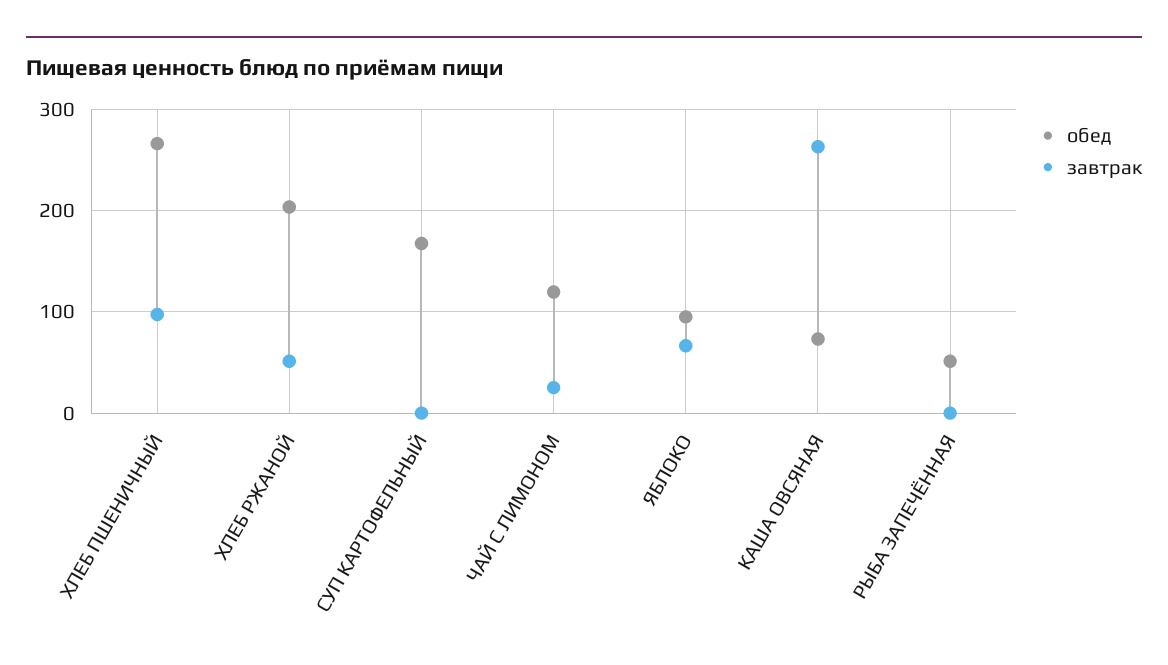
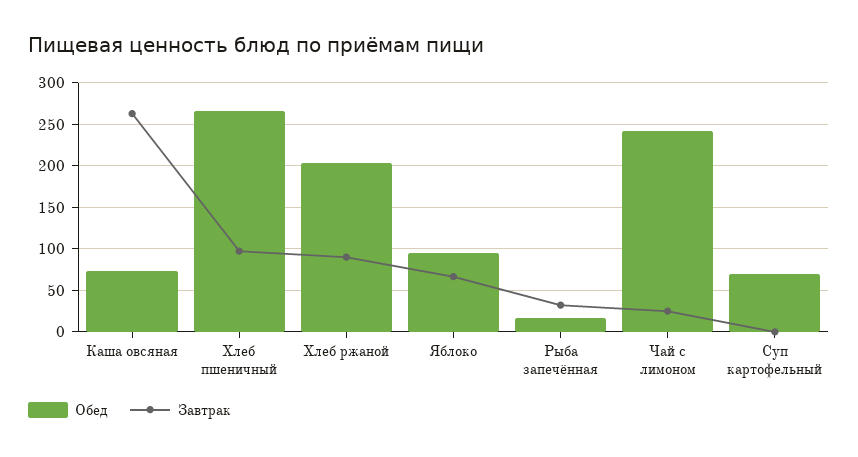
завтрак, ХЛЕБ РЖАНОЙ: 50 -> 90
обед, СУП КАРТОФЕЛЬНЫЙ: 170 -> 70
обед, ЧАЙ С ЛИМОНОМ: 120 -> 240
обед, РЫБА ЗАПЕЧЁННАЯ: 50 -> 20
завтрак, РЫБА ЗАПЕЧЁННАЯ: 0 -> 30

